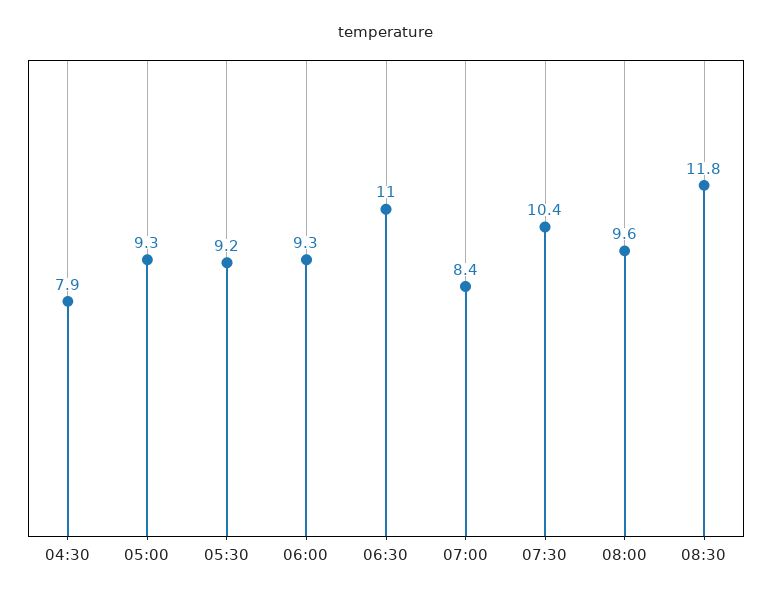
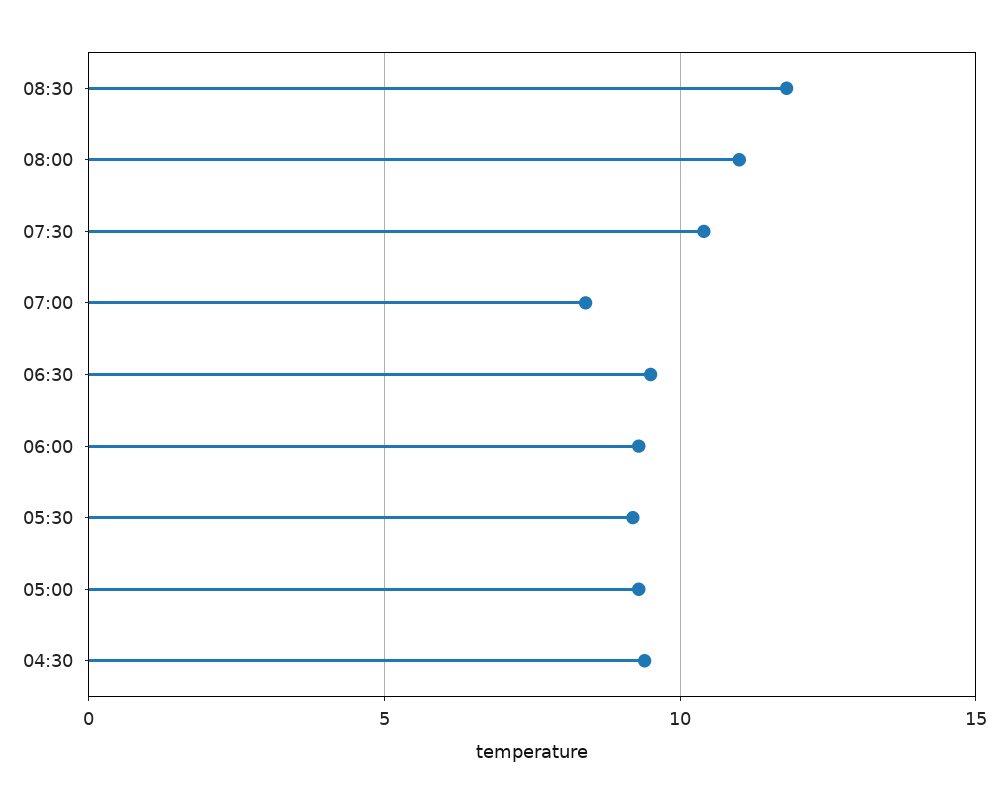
04:30: 7.9 -> 9.5
06:30: 11 -> 9.5
08:00: 9.6 -> 11

